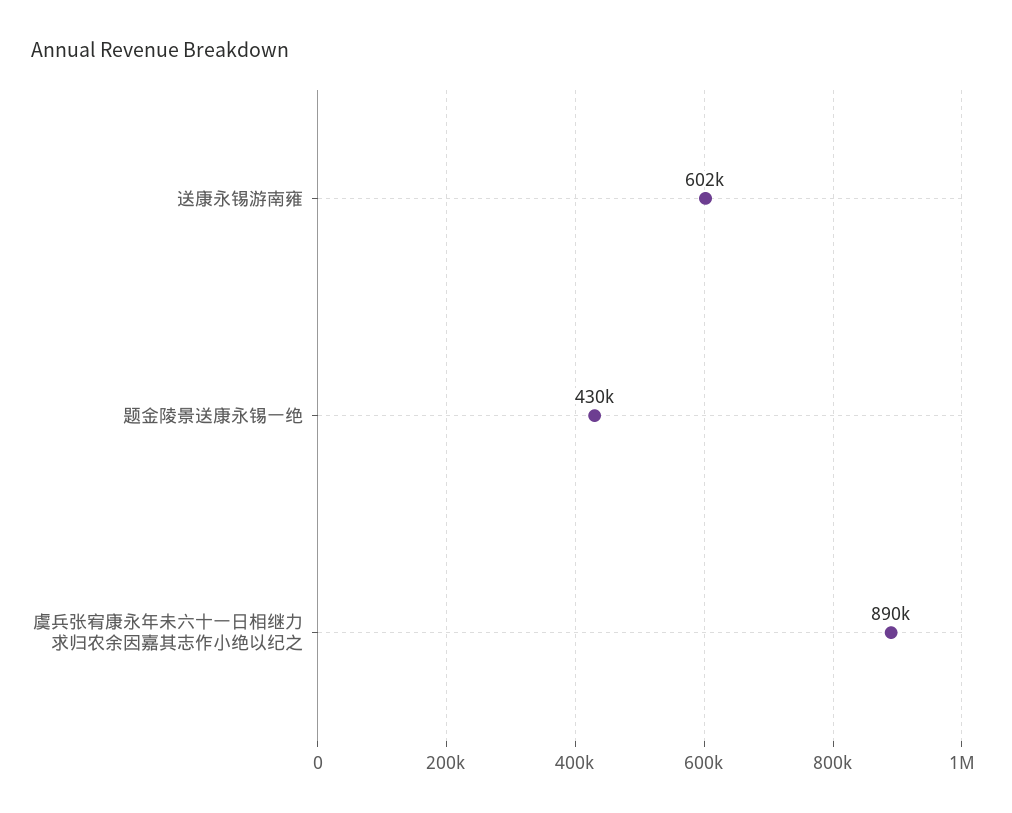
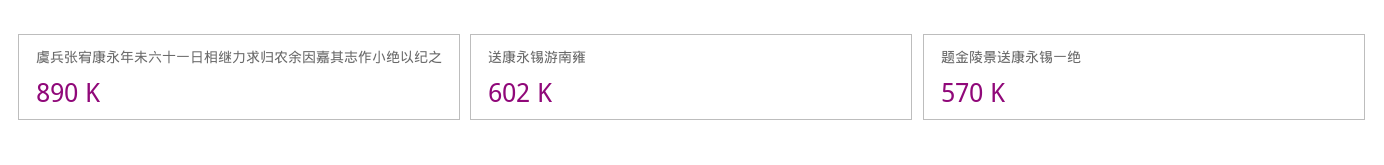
题金陵景送康永锡一绝: 430000 -> 570000

